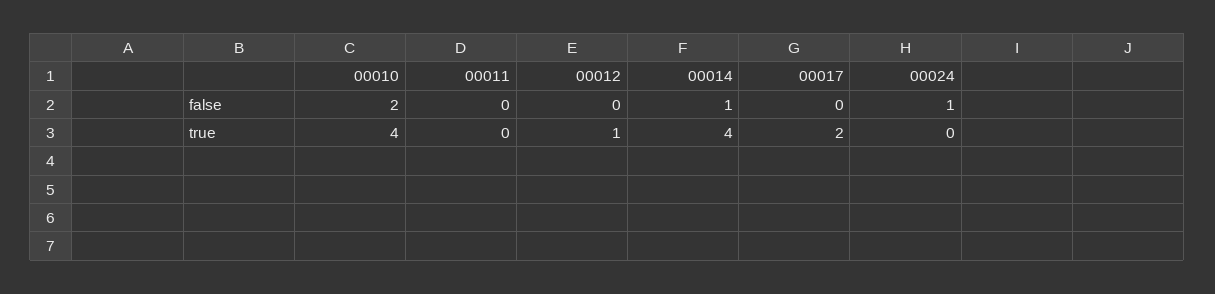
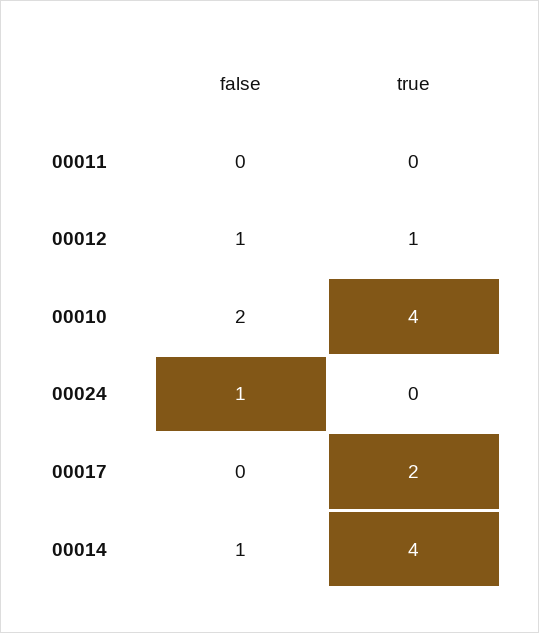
00012, false: 0 -> 1

